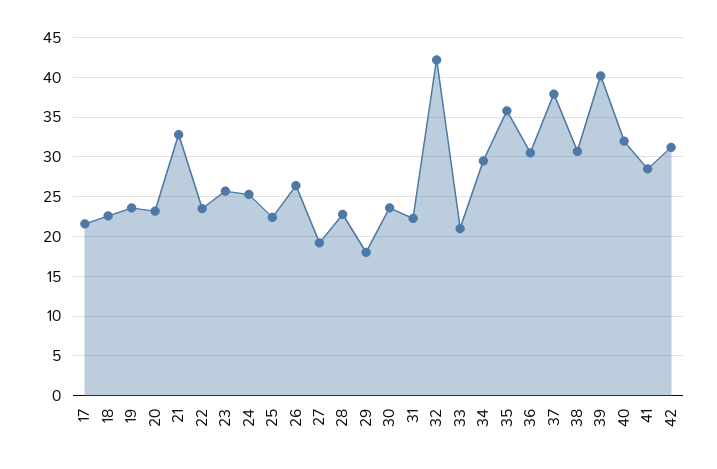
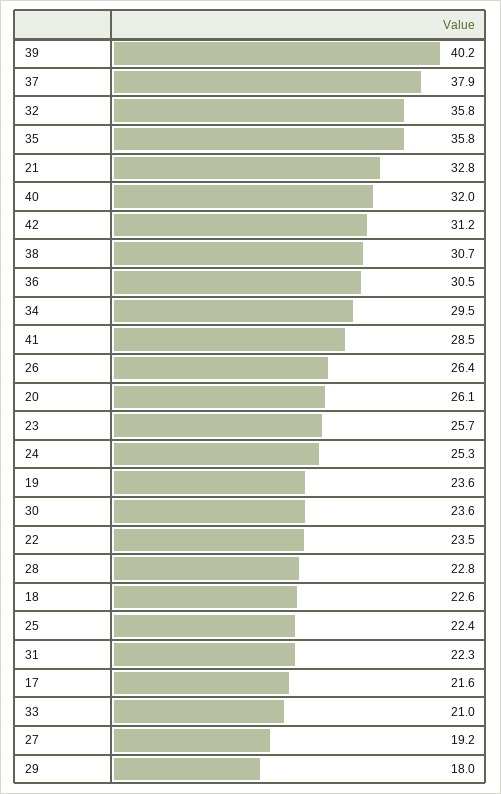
20: 23 -> 26.1
32: 42 -> 35.8

